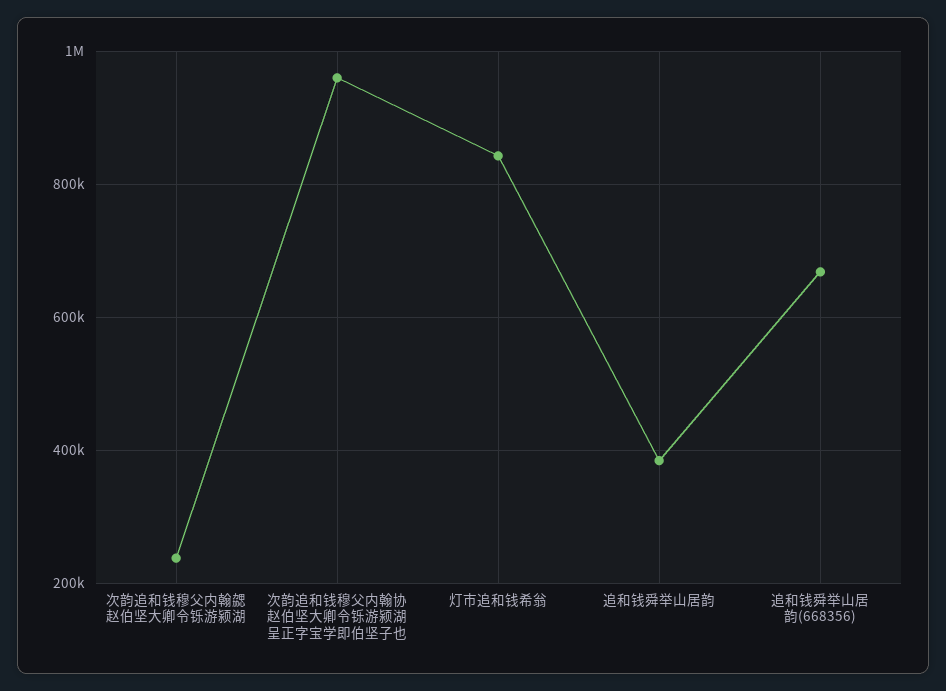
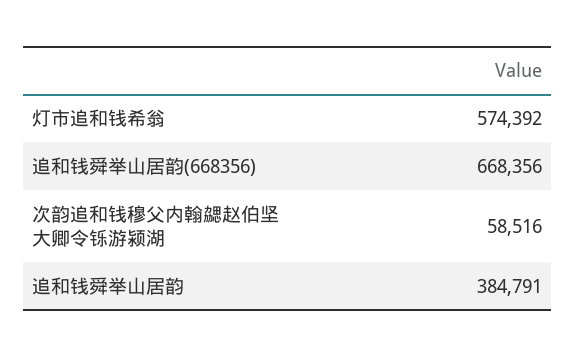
次韵追和钱穆父内翰勰赵伯坚大卿令铄游颍湖: 240000 -> 58516
次韵追和钱穆父内翰协赵伯坚大卿令铄游颍湖呈正字宝学即伯坚子也: 960000 -> none
灯市追和钱希翁: 840000 -> 574392

